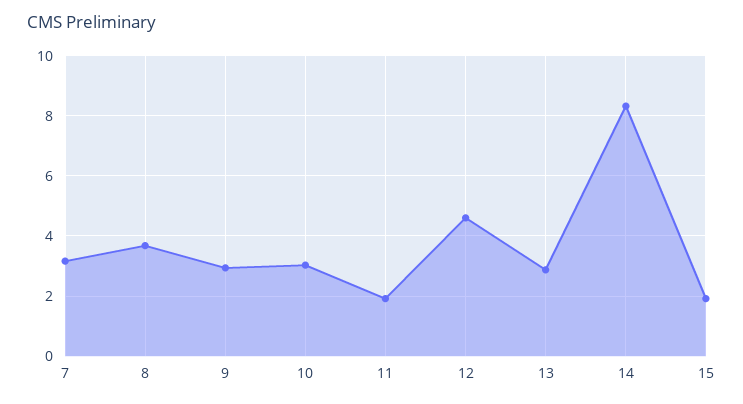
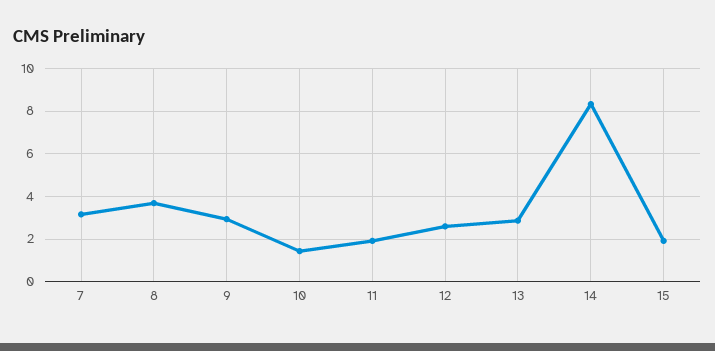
10: 3 -> 1.5
12: 4.6 -> 2.5

